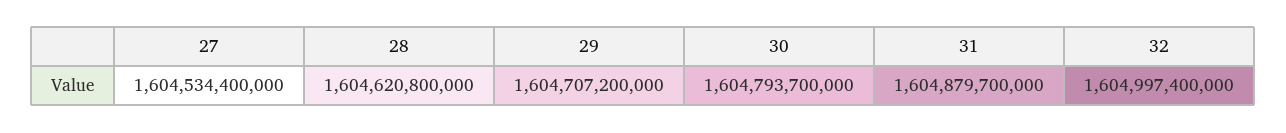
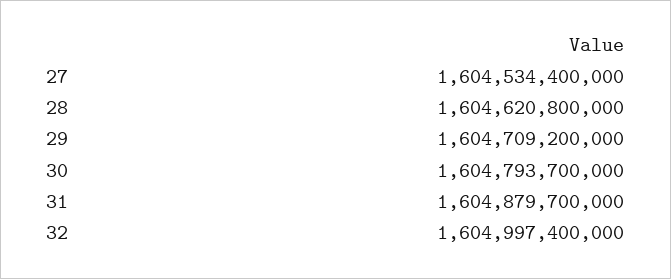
29: 1604707200000 -> 1604709200000

